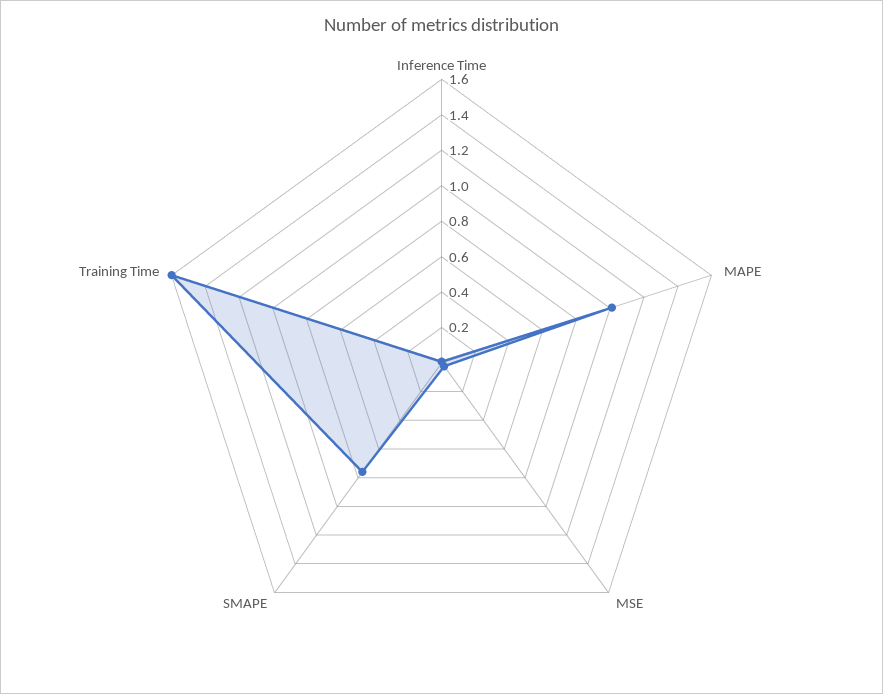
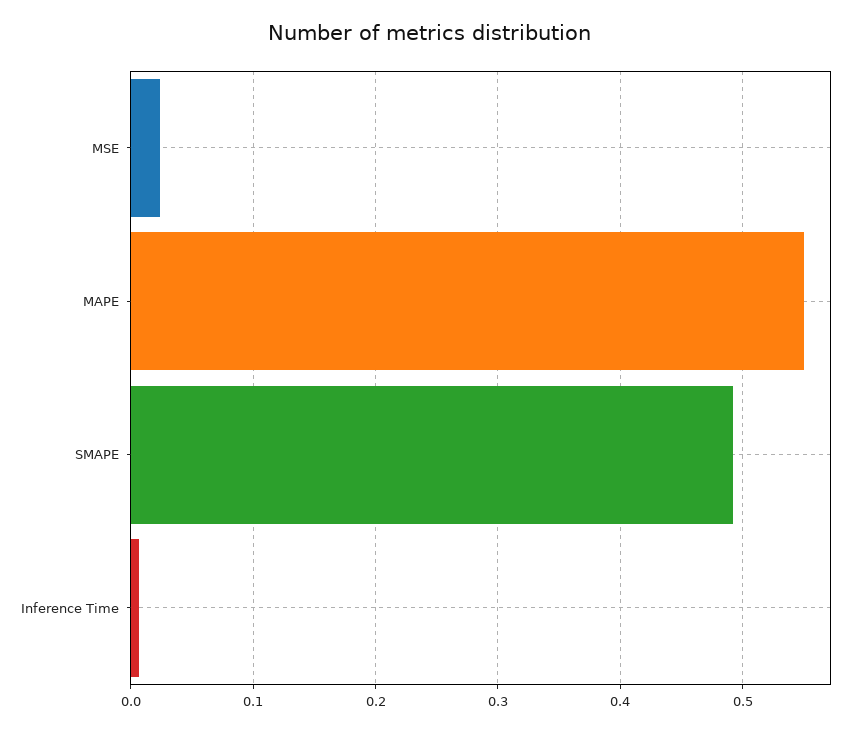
MAPE: 1 -> 0.55
SMAPE: 0.75 -> 0.49
Training Time: 1.6 -> none

